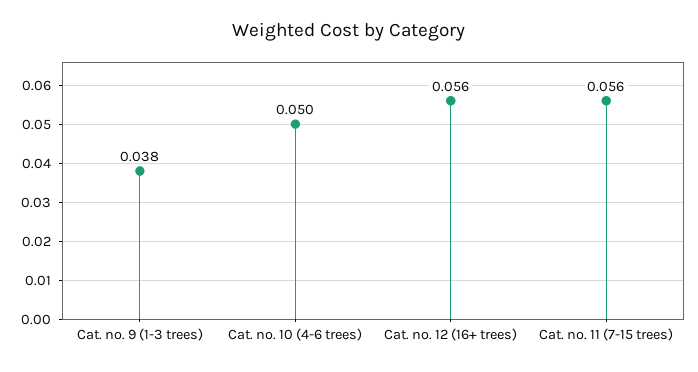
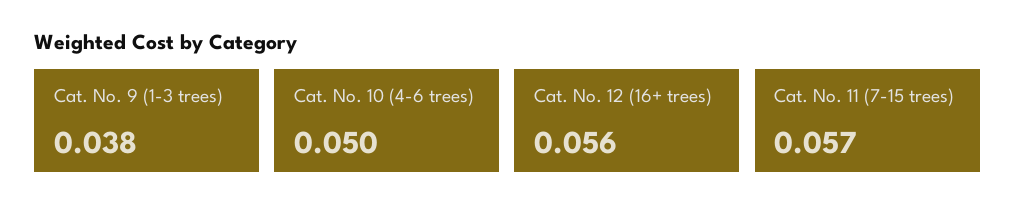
Cat. no. 11 (7-15 trees): 0.056 -> 0.057

